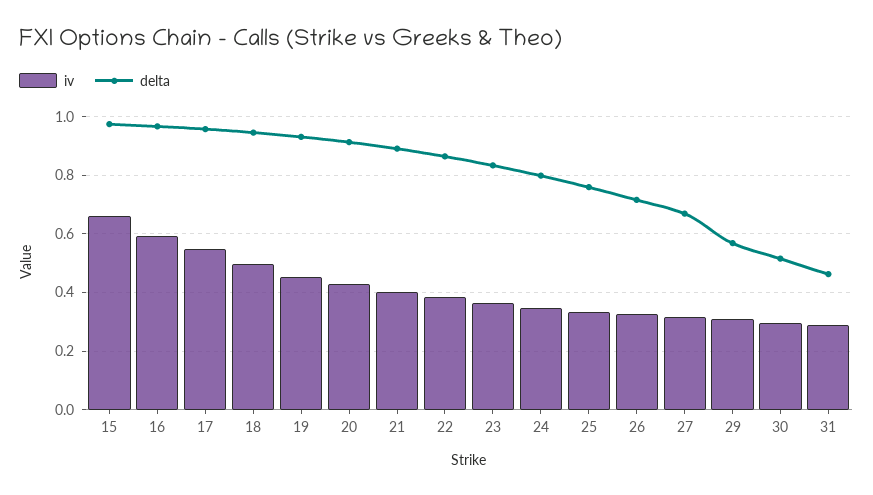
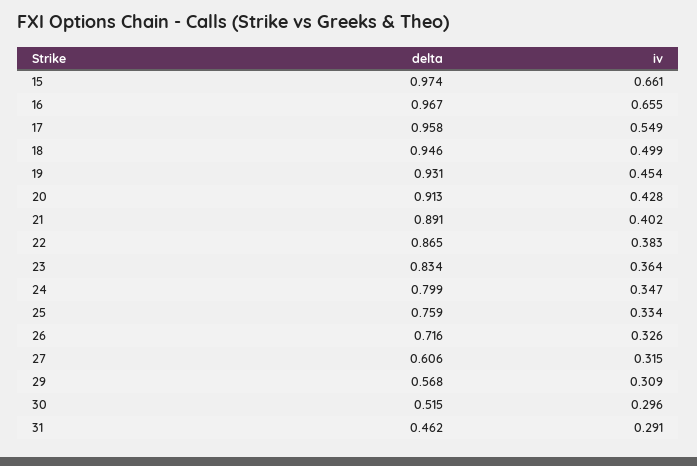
iv, 16: 0.6 -> 0.655
delta, 27: 0.675 -> 0.606

